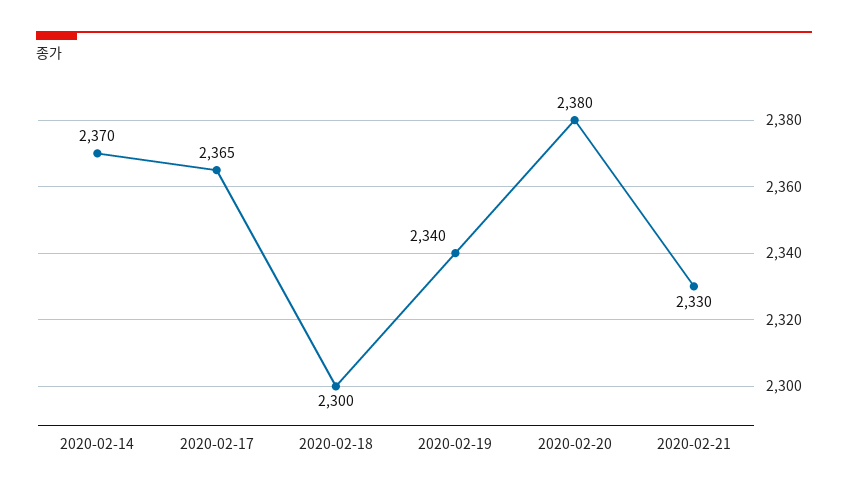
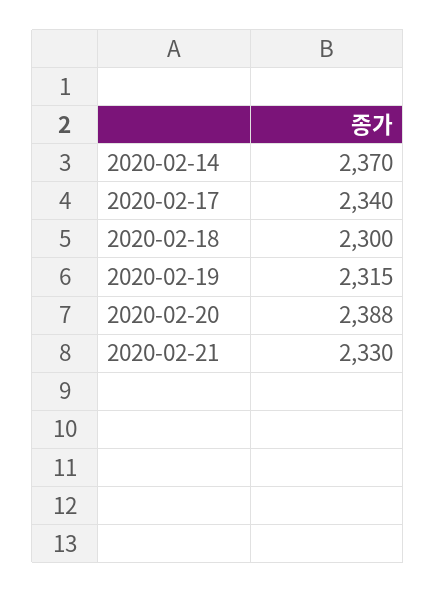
2020-02-17: 2365 -> 2340
2020-02-19: 2340 -> 2315
2020-02-20: 2380 -> 2388

